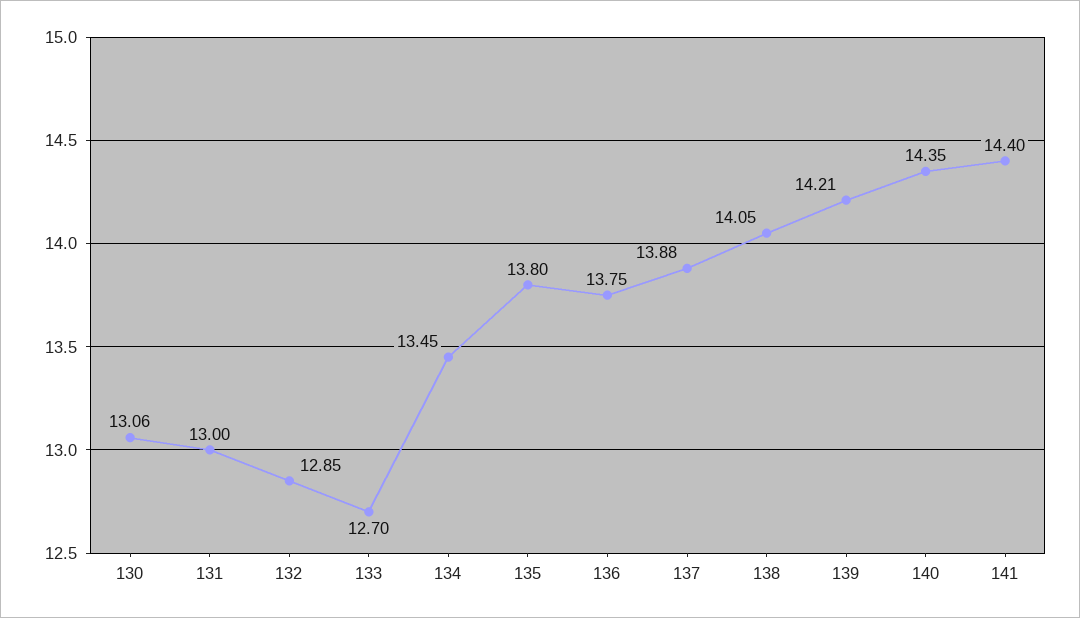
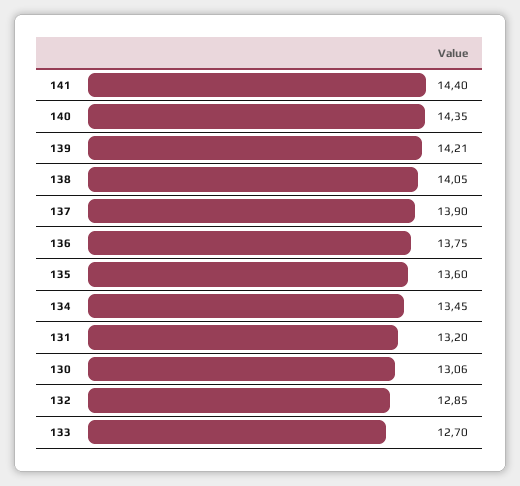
131: 13 -> 13.2
135: 13.8 -> 13.6
137: 13.88 -> 13.9

